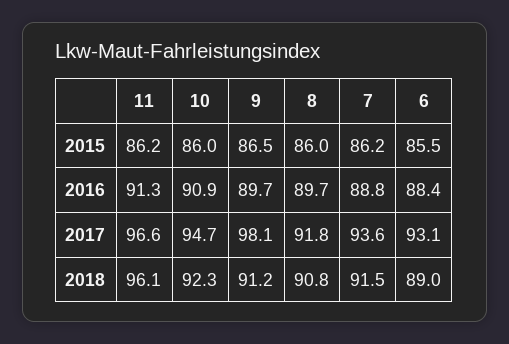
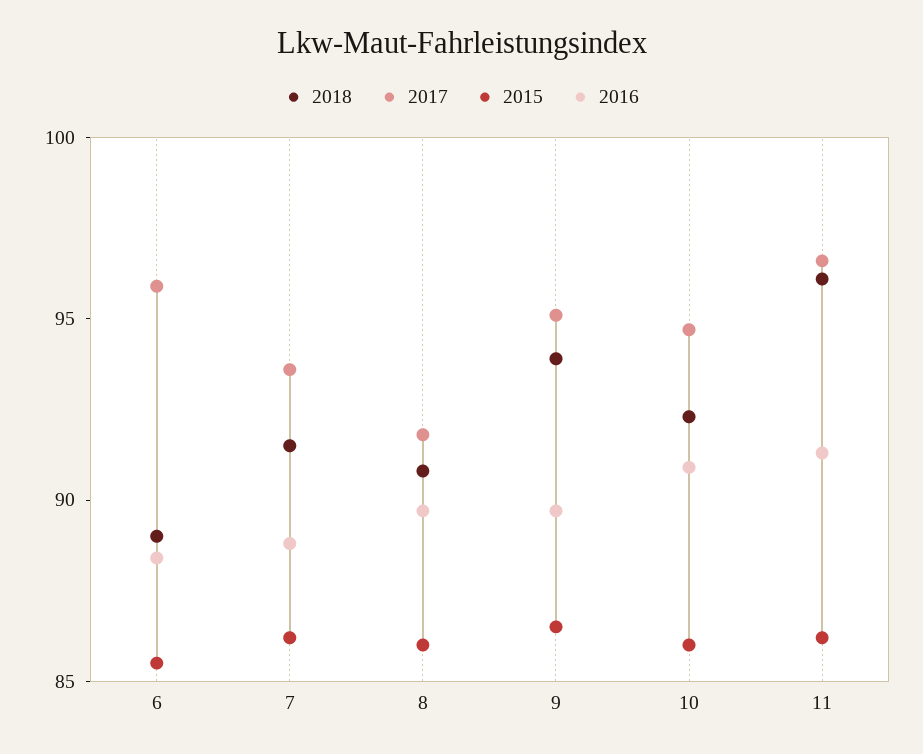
2017, 9: 98.1 -> 95
2017, 6: 93.1 -> 96
2018, 9: 91.2 -> 94

